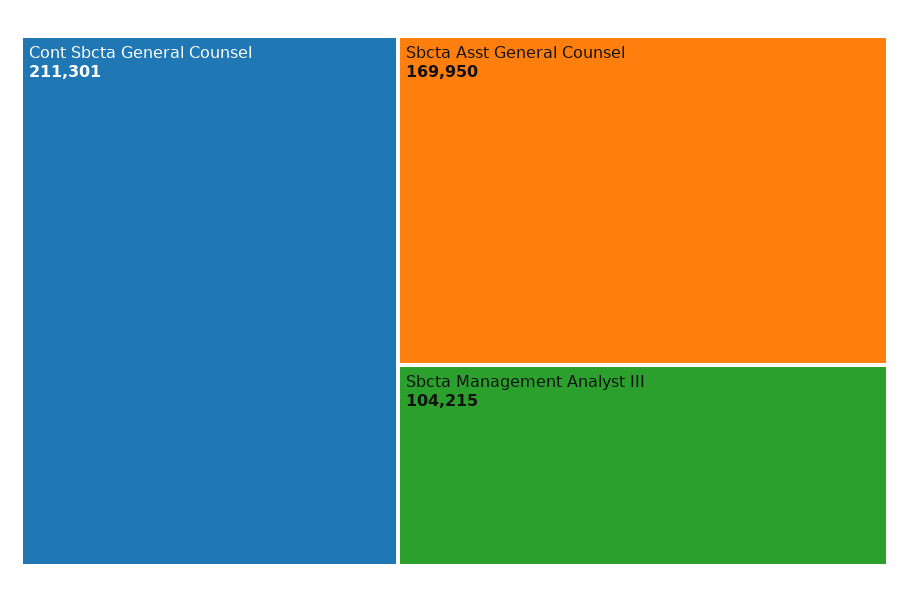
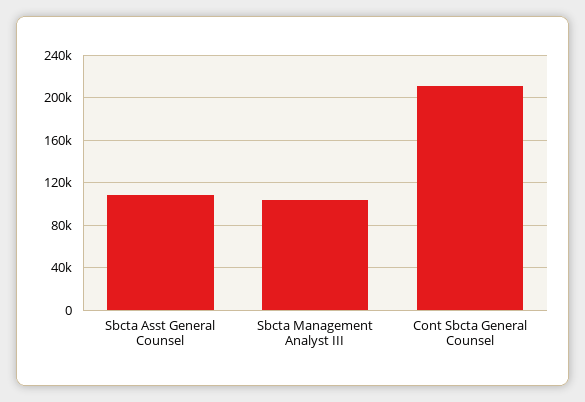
Sbcta Asst General Counsel: 169950 -> 110000

